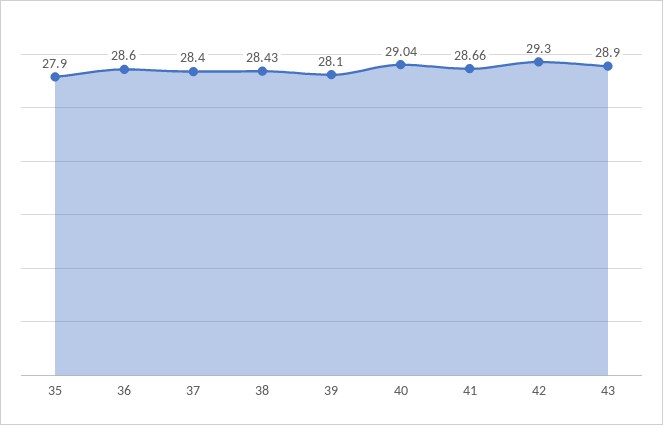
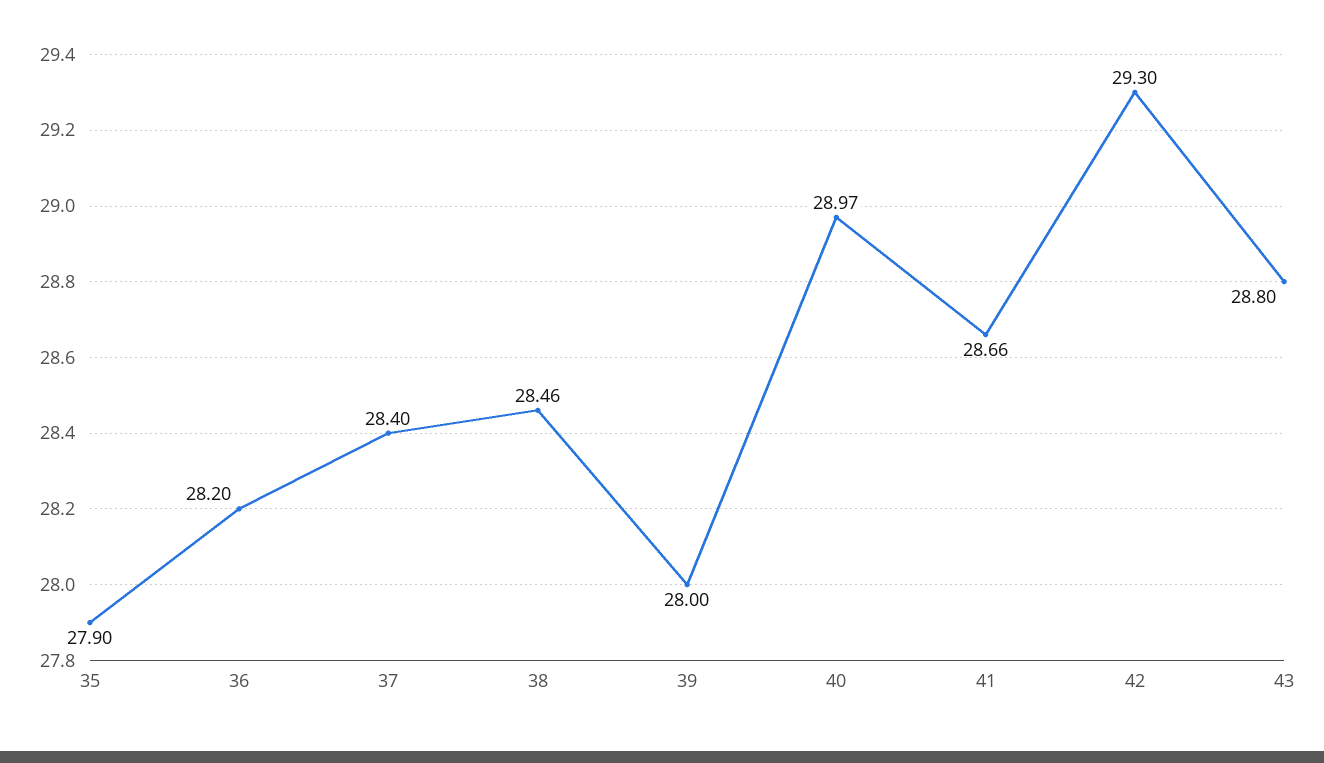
36: 28.6 -> 28.2
38: 28.43 -> 28.46
39: 28.1 -> 28
40: 29.04 -> 28.97
43: 28.9 -> 28.8

